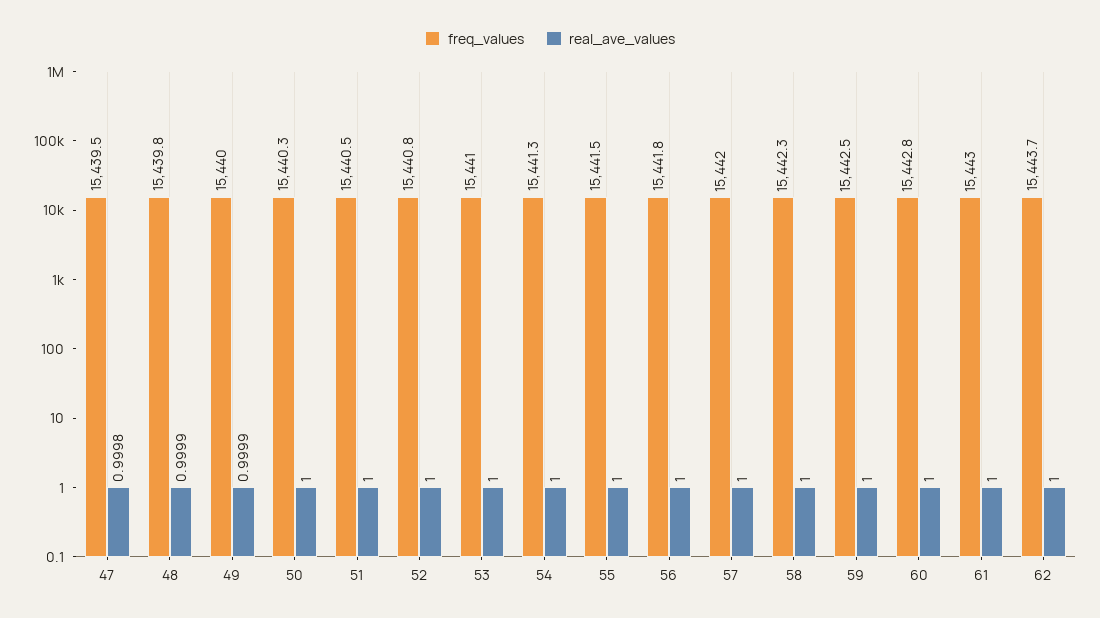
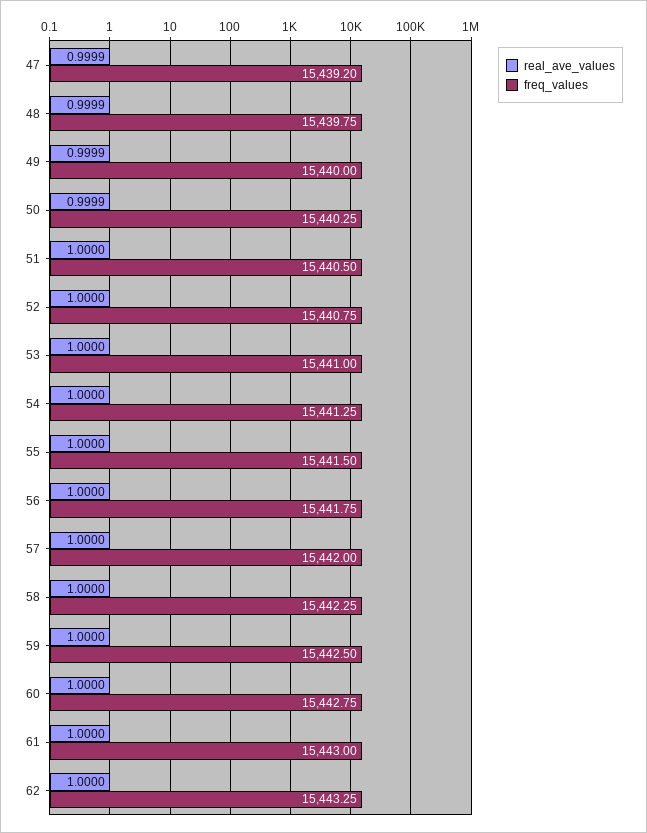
freq_values, 47: 15439.5 -> 15439.2
real_ave_values, 47: 0.9998 -> 0.9999
real_ave_values, 50: 1 -> 0.9999
freq_values, 62: 15443.7 -> 15443.25

